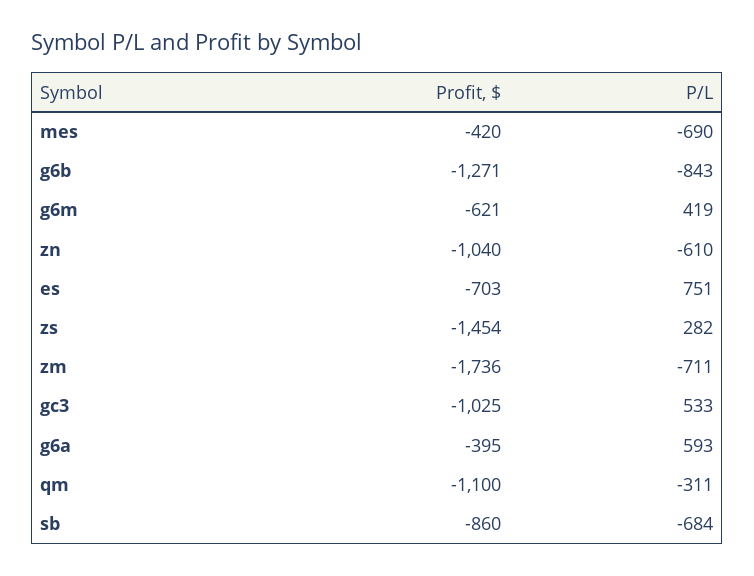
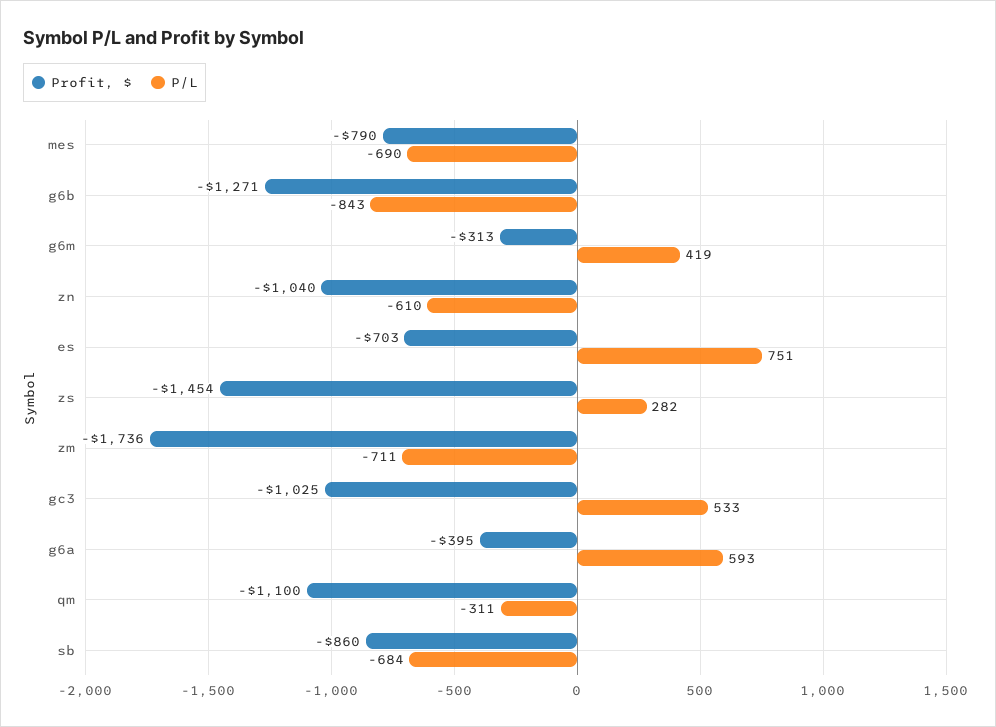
Profit, $, mes: -420 -> -790
Profit, $, g6m: -621 -> -313

